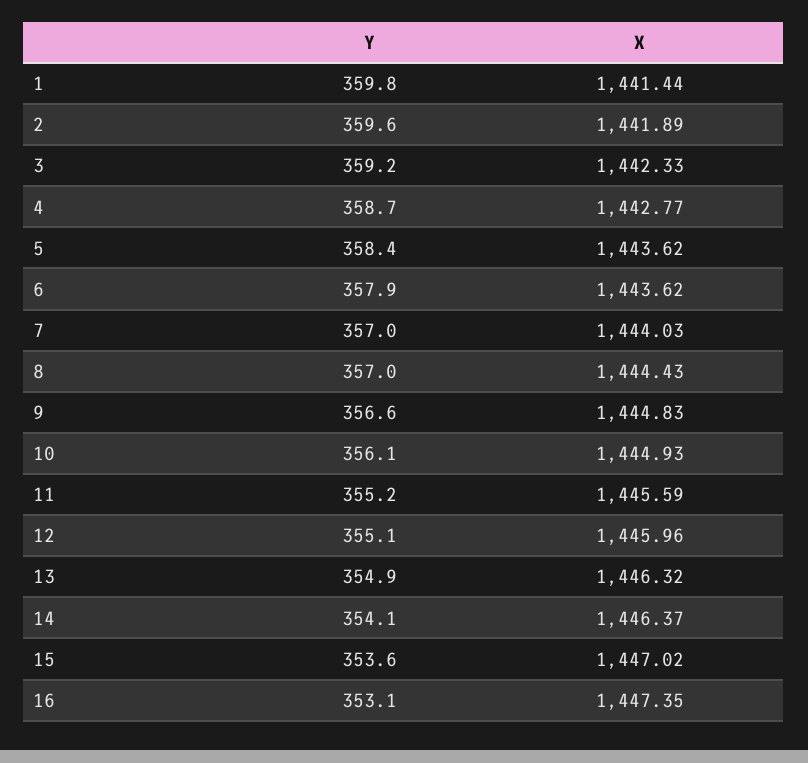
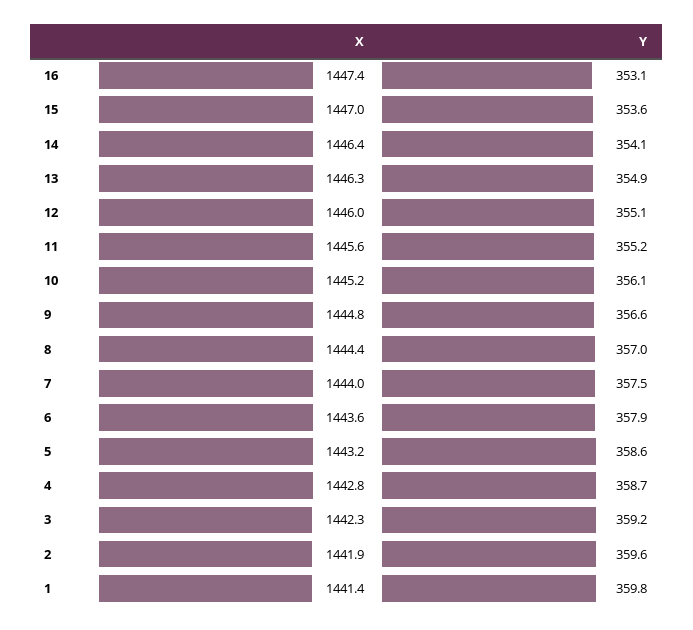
Y, 5: 358.4 -> 358.6
X, 5: 1443.62 -> 1443.2
Y, 7: 357 -> 357.5
X, 10: 1444.93 -> 1445.2

